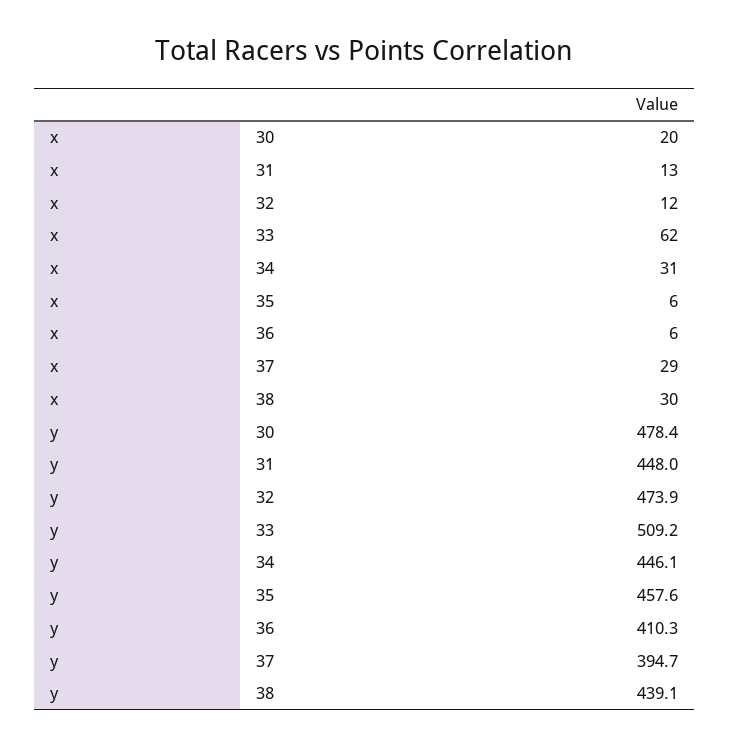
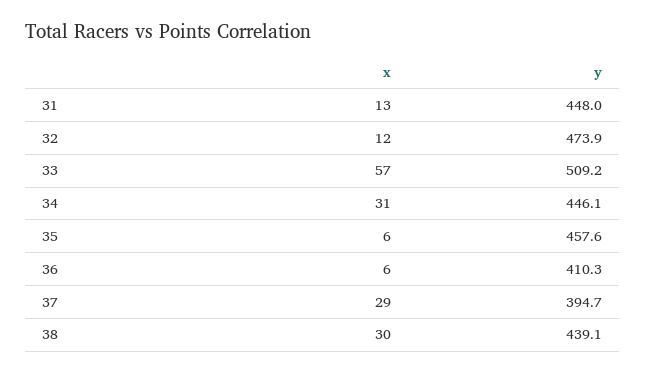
x, 30: 20 -> none
x, 33: 62 -> 57
y, 30: 478.4 -> none

